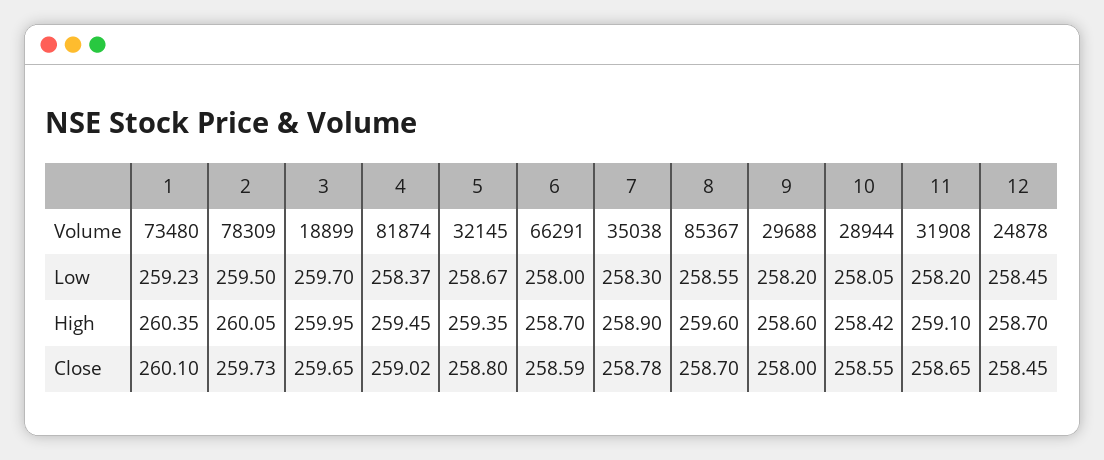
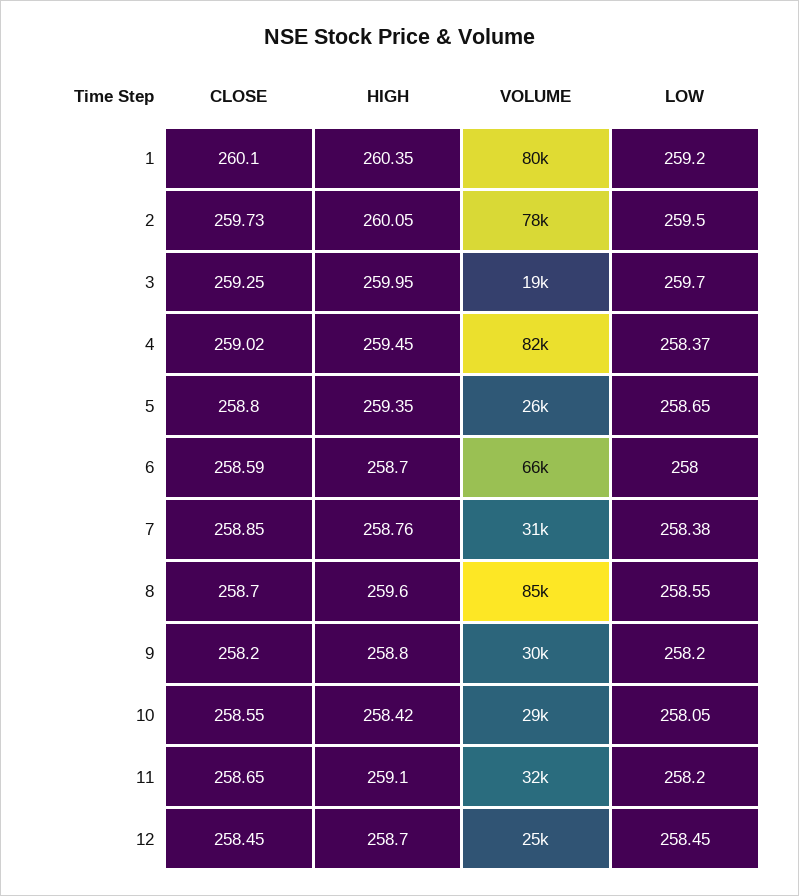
1, Volume: 73480 -> 80000
5, Volume: 32145 -> 26000
7, Volume: 35038 -> 31000
1, Low: 259.23 -> 259.2
5, Low: 258.67 -> 258.65
7, Low: 258.3 -> 258.38
7, High: 258.9 -> 258.76
9, High: 258.6 -> 258.8
3, Close: 259.65 -> 259.25
7, Close: 258.78 -> 258.85
9, Close: 258 -> 258.2

